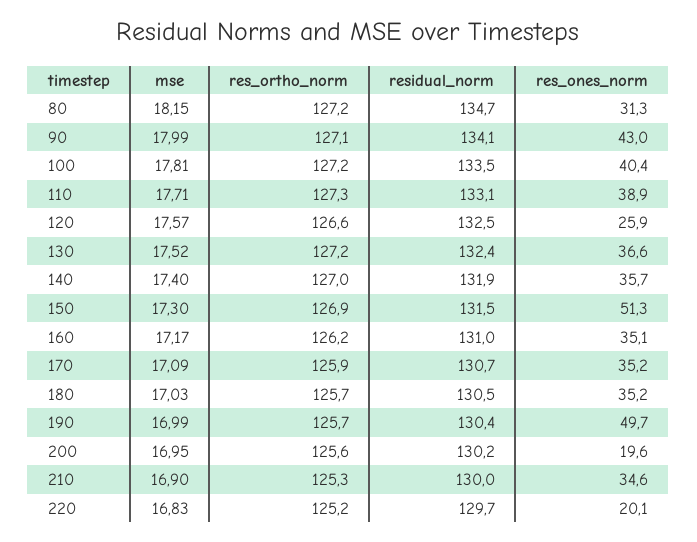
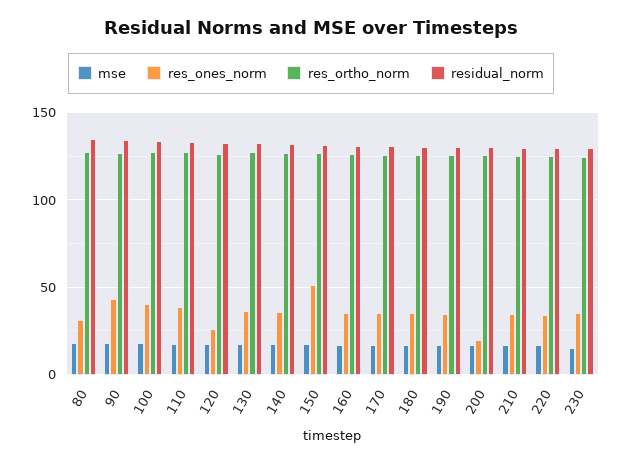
res_ones_norm, 190: 49.7 -> 35
res_ones_norm, 220: 20.1 -> 35
mse, 230: none -> 15
res_ones_norm, 230: none -> 35
res_ortho_norm, 230: none -> 125
residual_norm, 230: none -> 130

